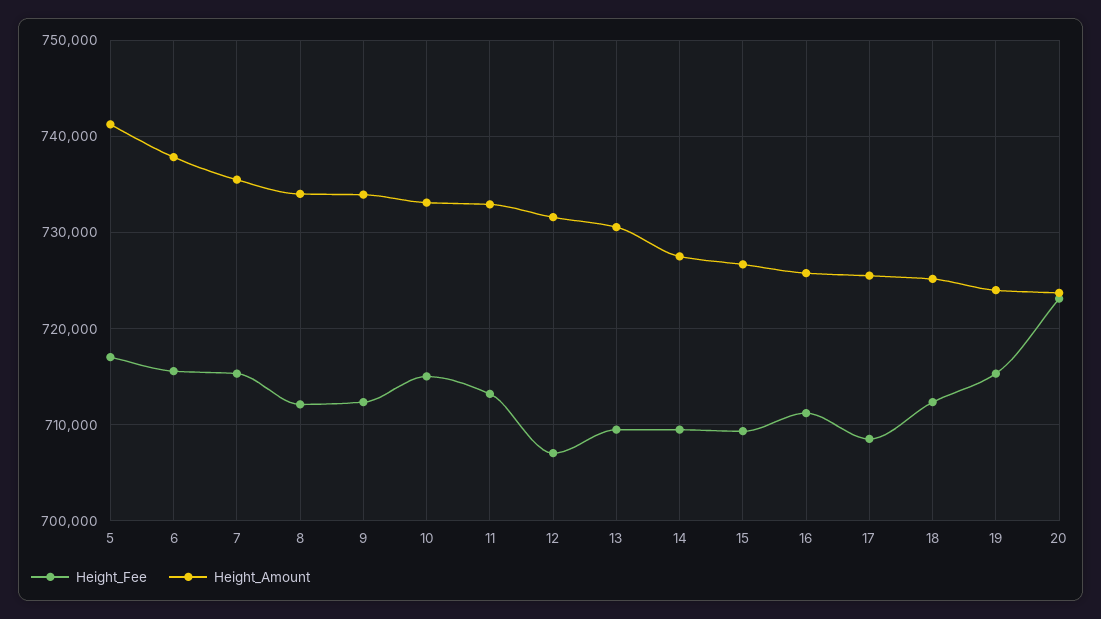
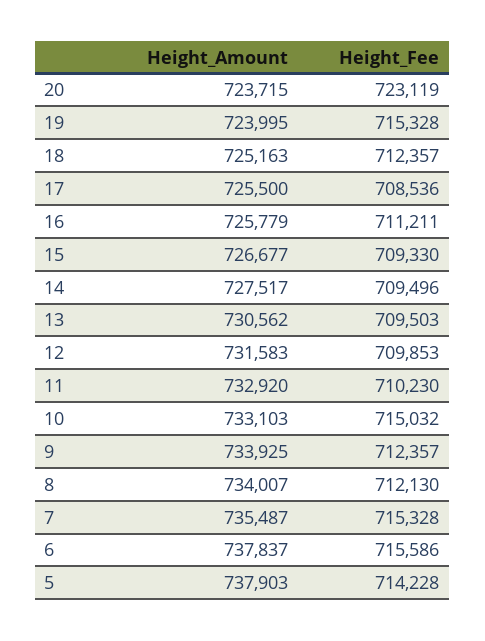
Height_Fee, 5: 717000 -> 714228
Height_Amount, 5: 741000 -> 737903
Height_Fee, 11: 713000 -> 710230
Height_Fee, 12: 707000 -> 709853

